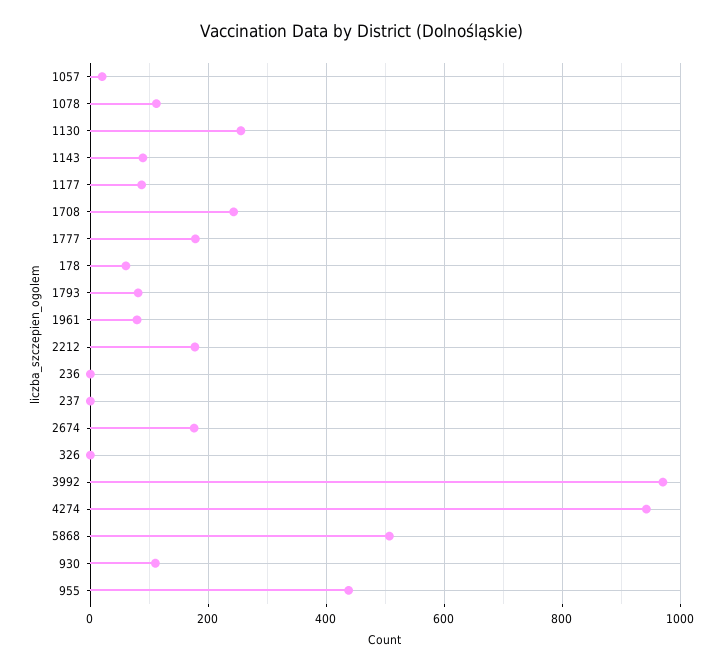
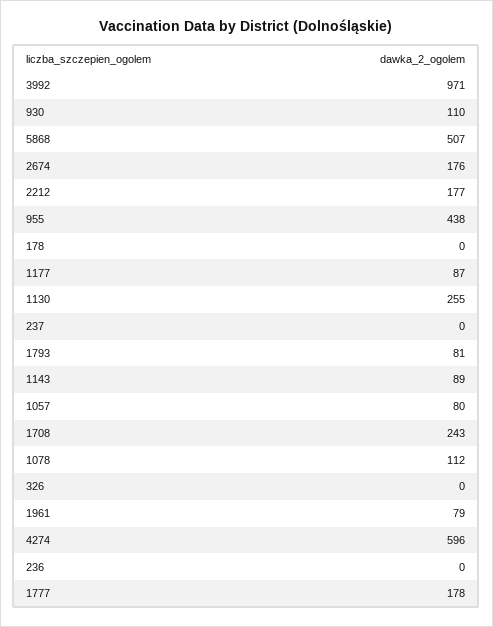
1057: 20 -> 80
178: 60 -> 0
4274: 940 -> 596

